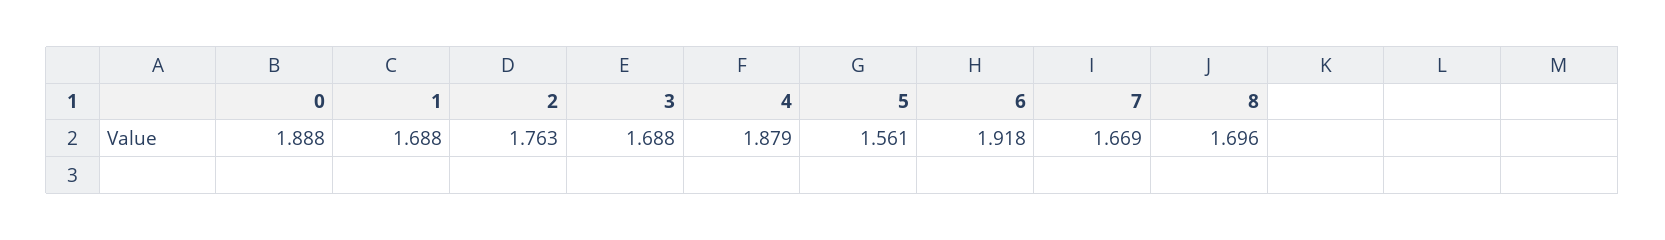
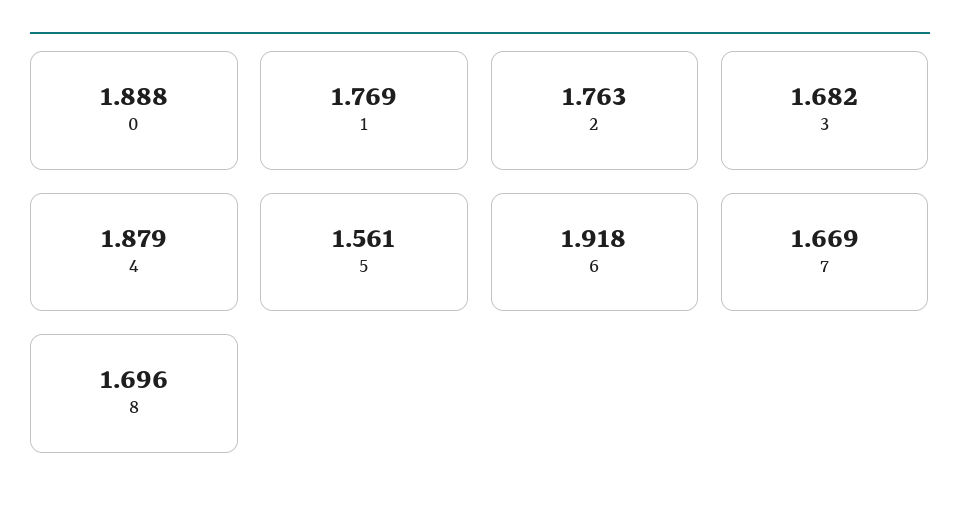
1: 1.688 -> 1.769
3: 1.688 -> 1.682

